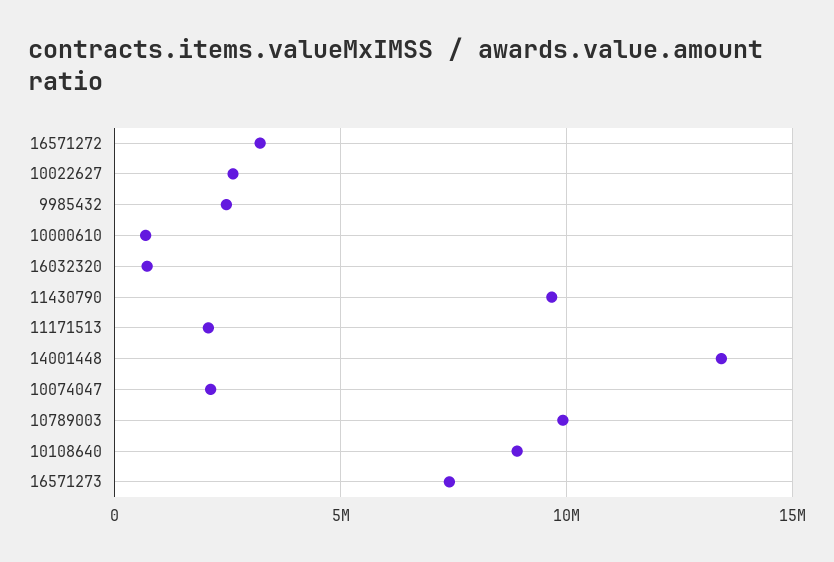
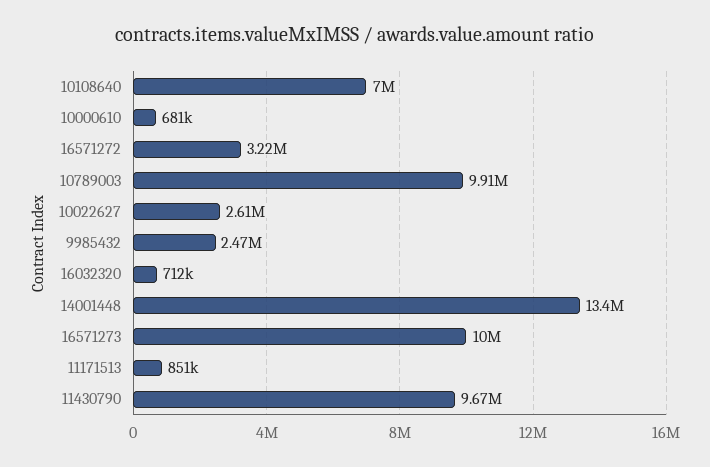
11171513: 2000000 -> 851000
10074047: 2000000 -> none
10108640: 9000000 -> 7000000
16571273: 7500000 -> 10000000

